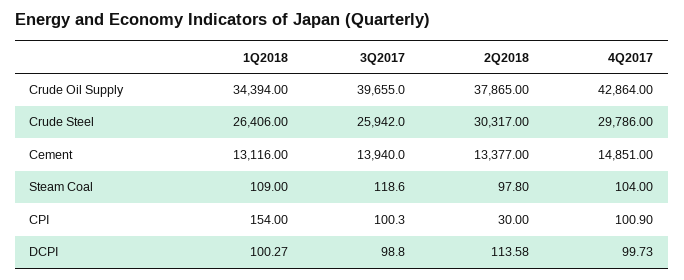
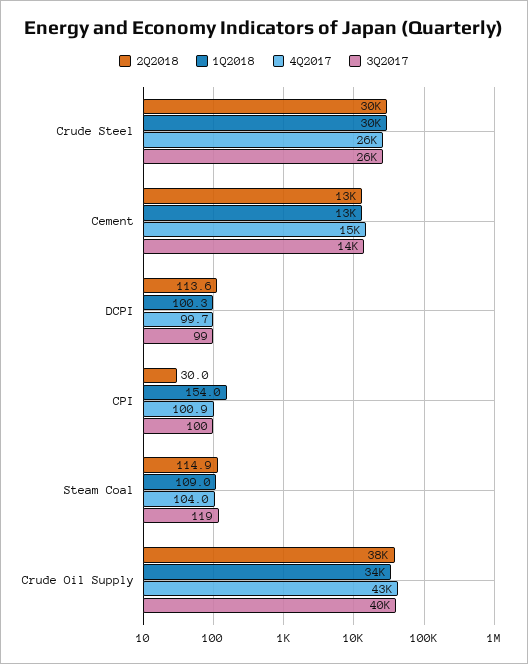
1Q2018, Crude Steel: 26406 -> 30000
4Q2017, Crude Steel: 29786 -> 26000
2Q2018, Steam Coal: 97.8 -> 114.9

